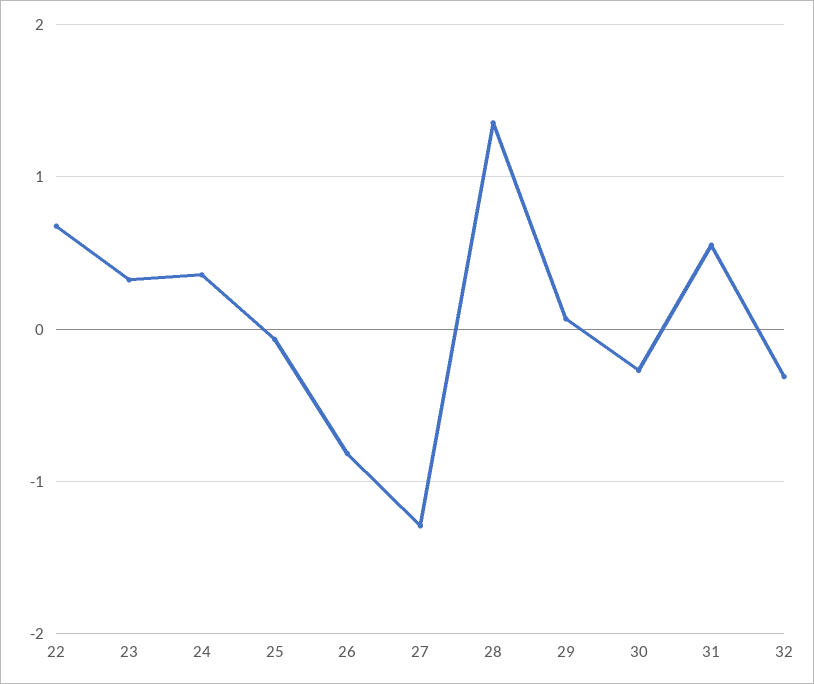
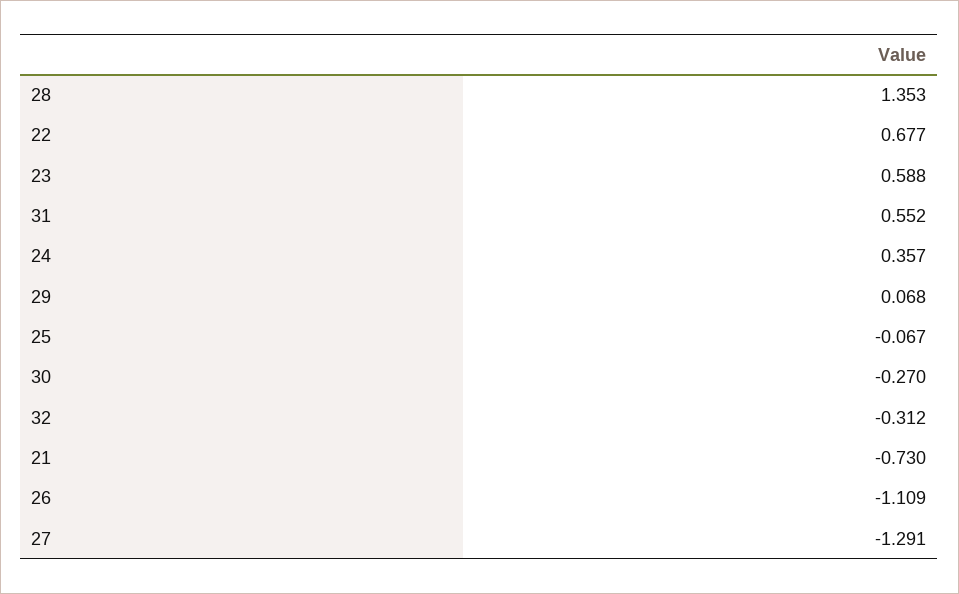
23: 0.3 -> 0.588
26: -0.8 -> -1.109
21: none -> -0.73

